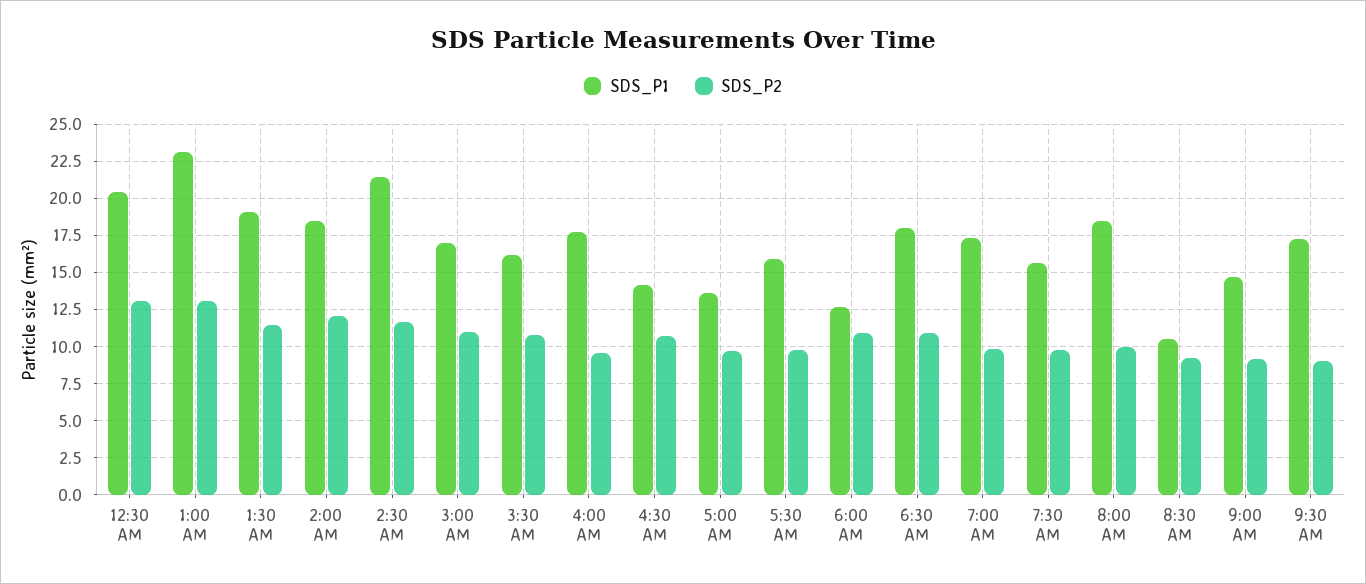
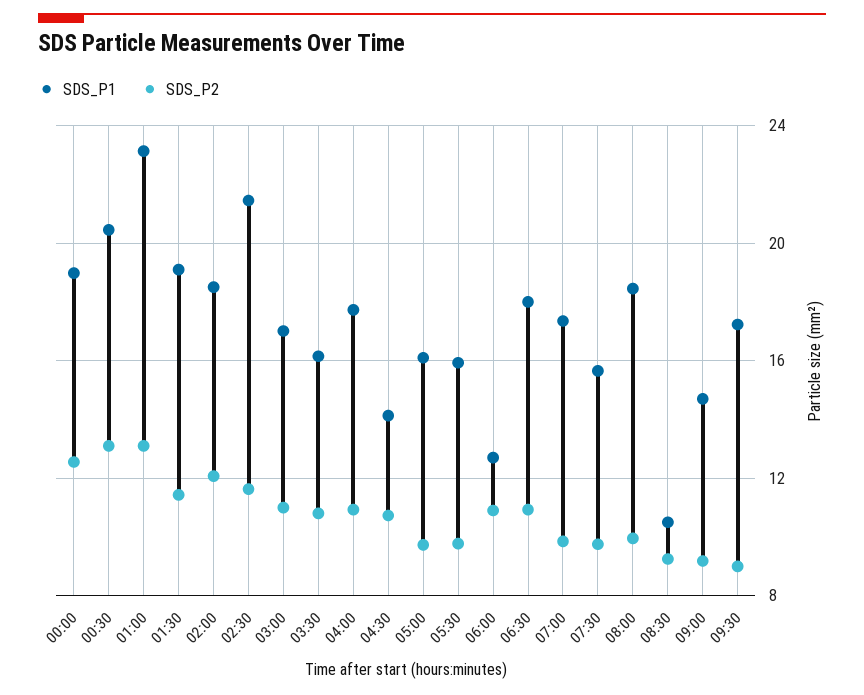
SDS_P2, 4:00 AM: 9.5 -> 11
SDS_P1, 5:00 AM: 13.5 -> 16
SDS_P1, 00:00: none -> 19
SDS_P2, 00:00: none -> 12.5

